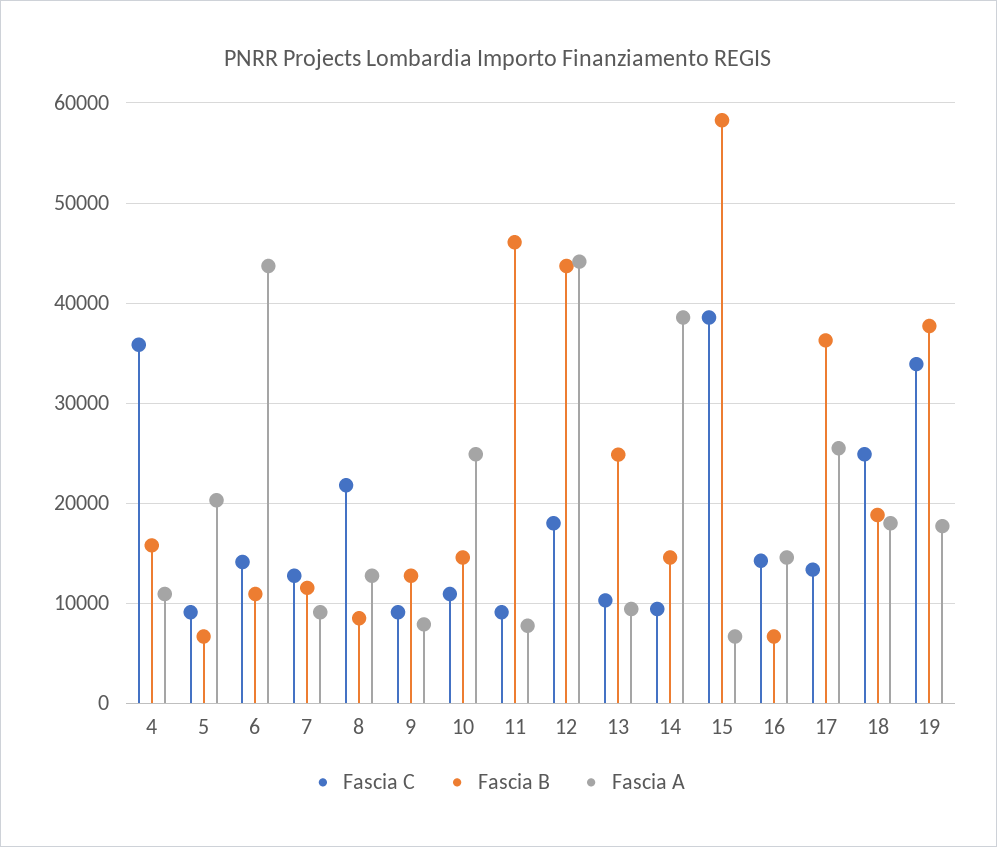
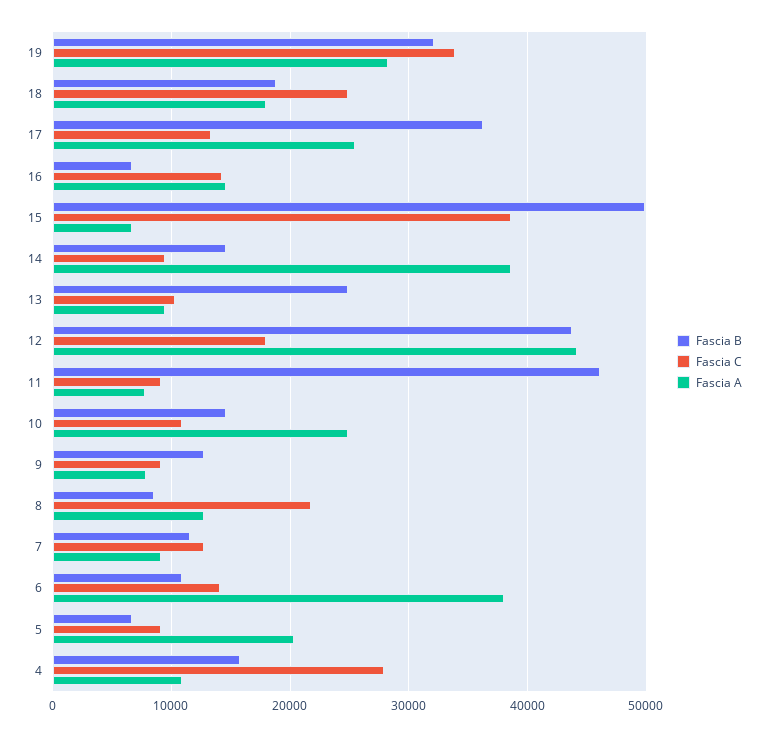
Fascia C, 4: 36000 -> 28000
Fascia A, 6: 44000 -> 38000
Fascia B, 15: 58000 -> 50000
Fascia B, 19: 38000 -> 32000
Fascia A, 19: 18000 -> 28000

